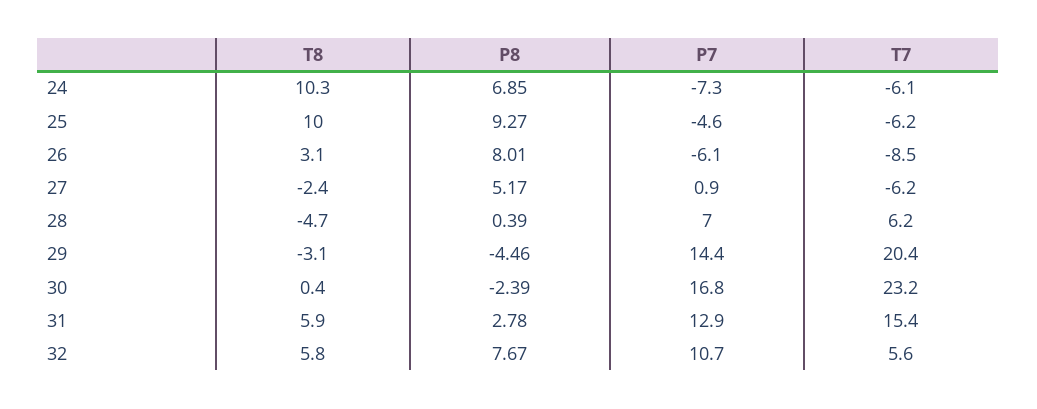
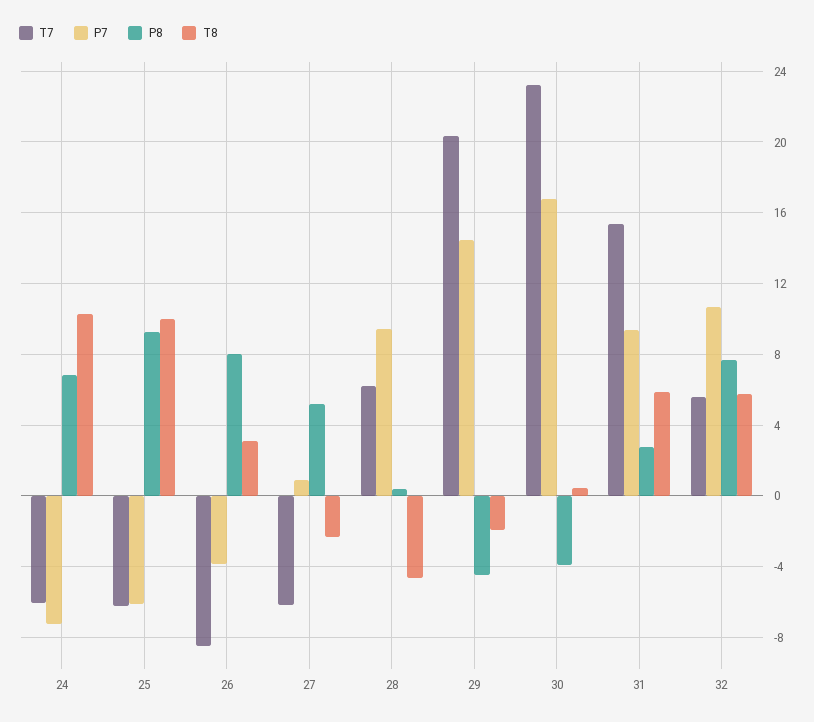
P7, 25: -4.6 -> -6
P7, 26: -6.1 -> -4
P7, 28: 7 -> 9.5
T8, 29: -3.1 -> -2
P8, 30: -2.39 -> -4
P7, 31: 12.9 -> 9.5

